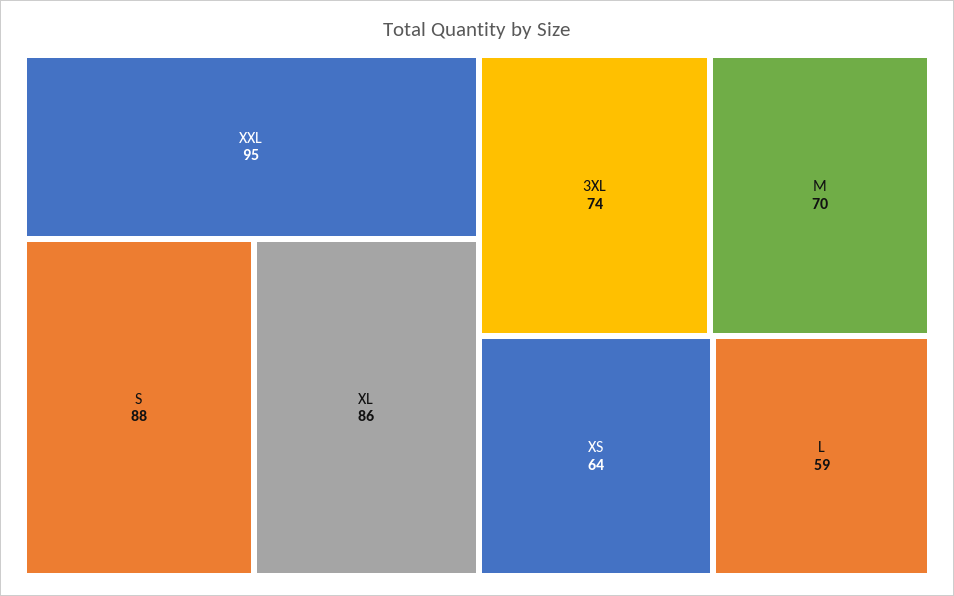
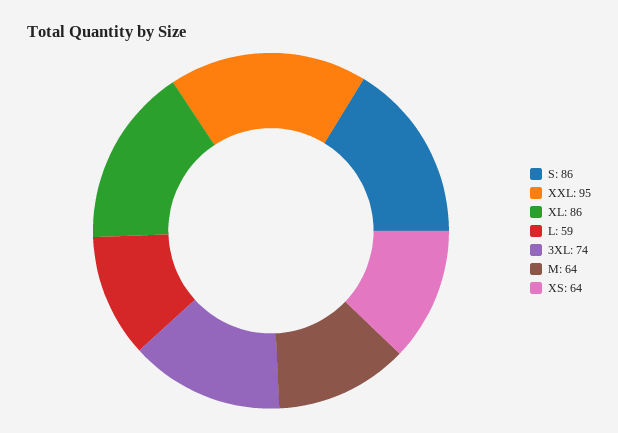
S: 88 -> 86
M: 70 -> 64

